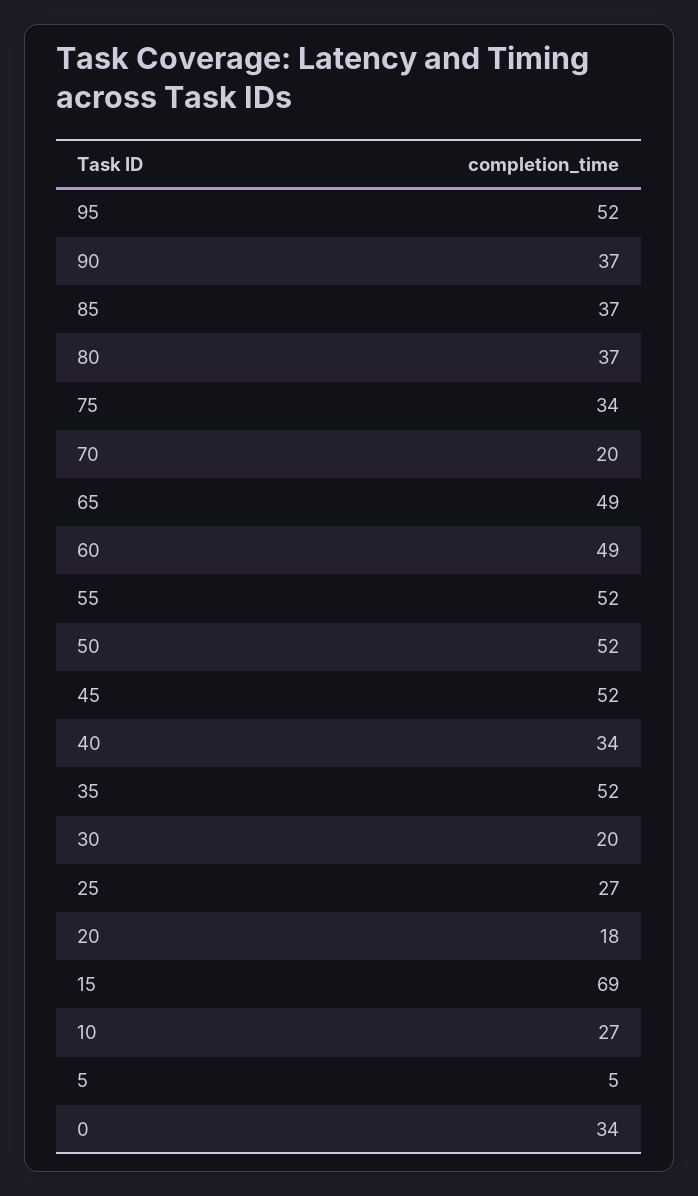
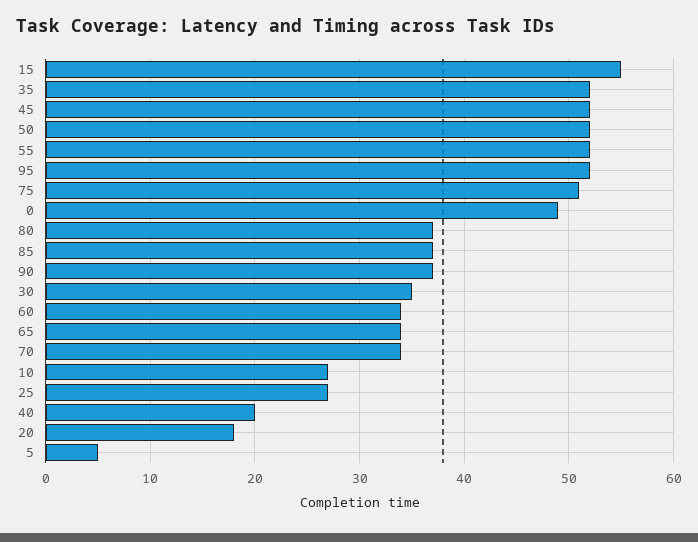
75: 34 -> 51
70: 20 -> 34
65: 49 -> 34
60: 49 -> 34
40: 34 -> 20
30: 20 -> 35
15: 69 -> 55
0: 34 -> 49

